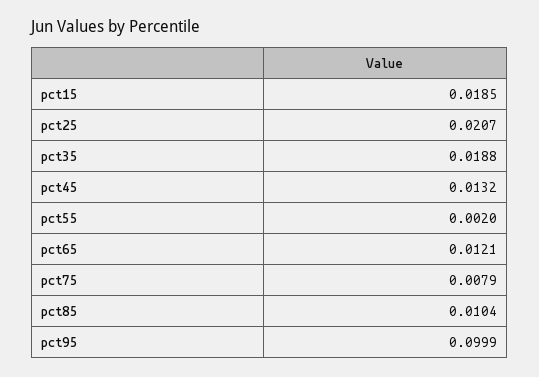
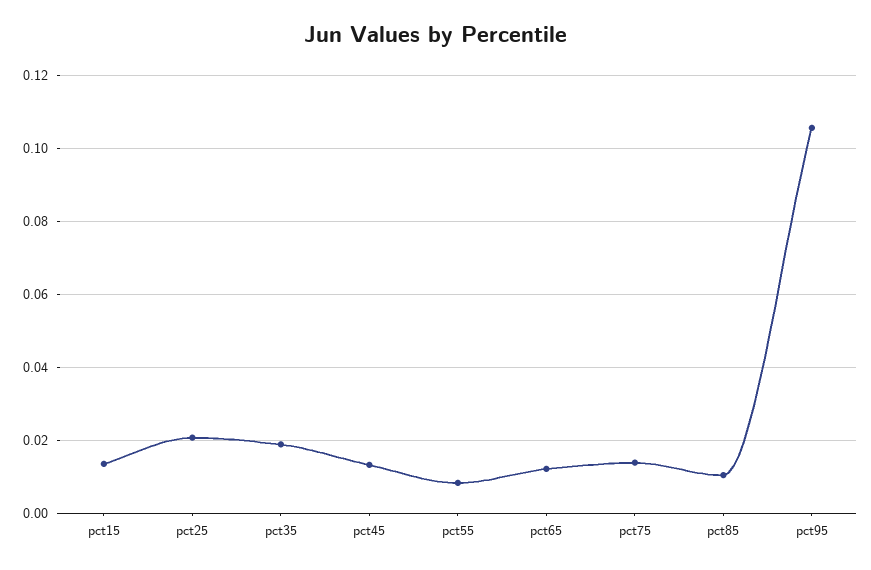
pct15: 0.0185 -> 0.014
pct55: 0.002 -> 0.008
pct75: 0.0079 -> 0.014
pct95: 0.0999 -> 0.106

